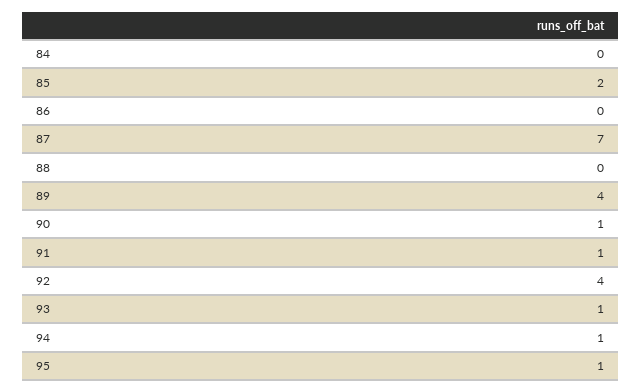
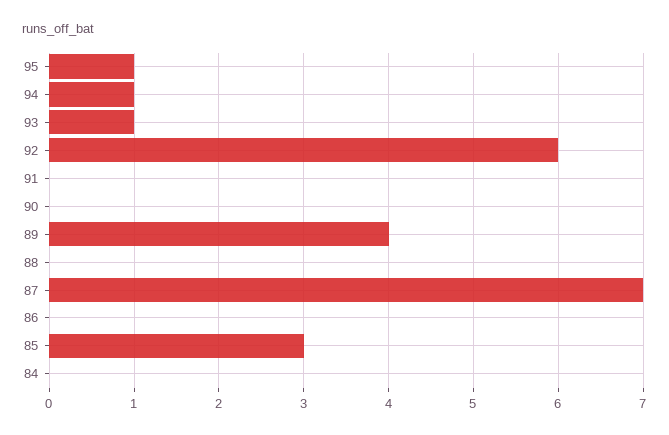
85: 2 -> 3
90: 1 -> 0
91: 1 -> 0
92: 4 -> 6

